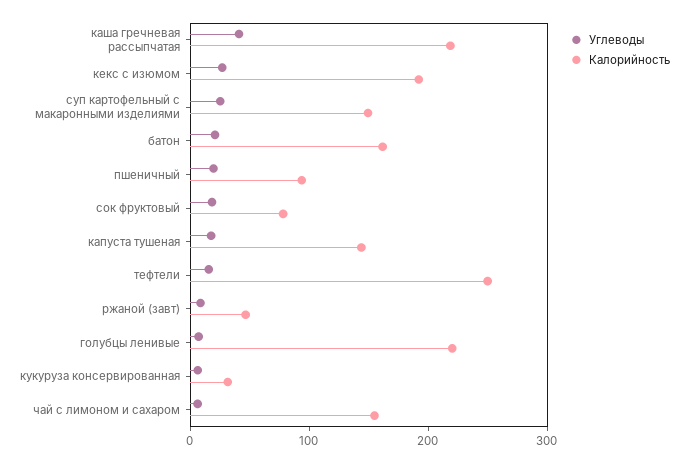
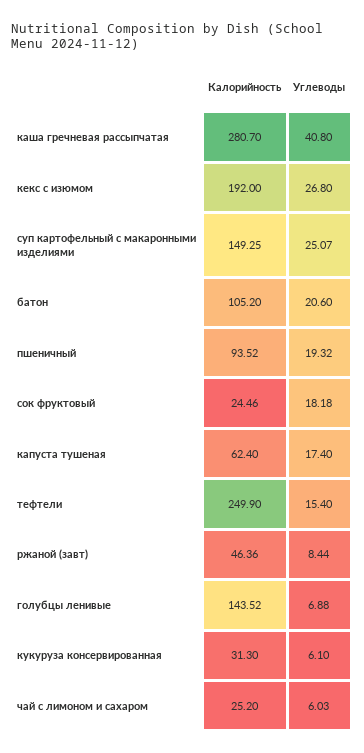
Калорийность, каша гречневая рассыпчатая: 220 -> 280.7
Калорийность, батон: 160 -> 105.2
Калорийность, сок фруктовый: 80 -> 24.46
Калорийность, капуста тушеная: 140 -> 62.4
Калорийность, голубцы ленивые: 220 -> 143.52
Калорийность, чай с лимоном и сахаром: 160 -> 25.2

